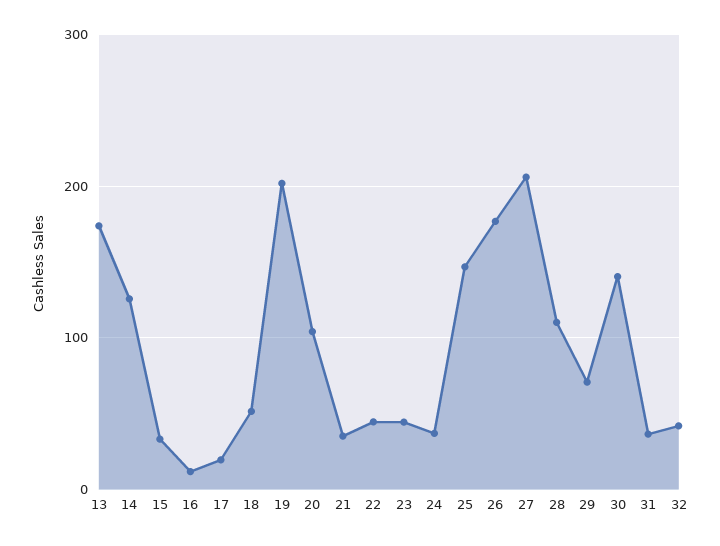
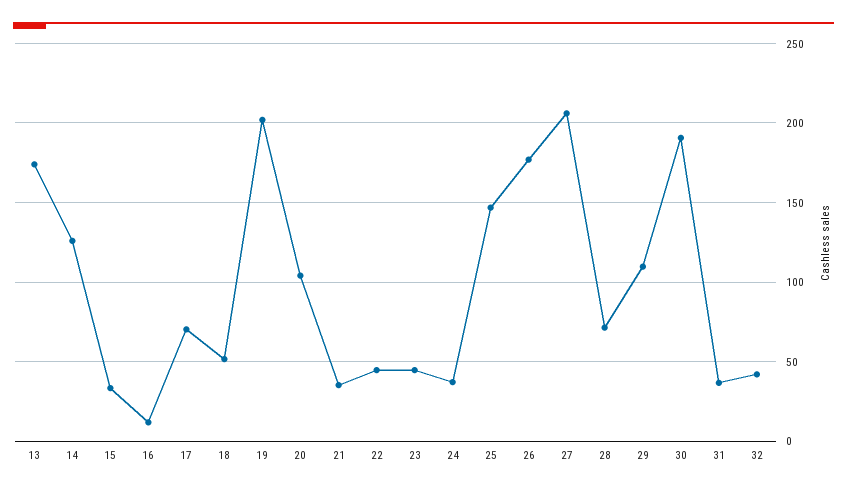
17: 20 -> 70
28: 110 -> 70
29: 70 -> 110
30: 140 -> 190

